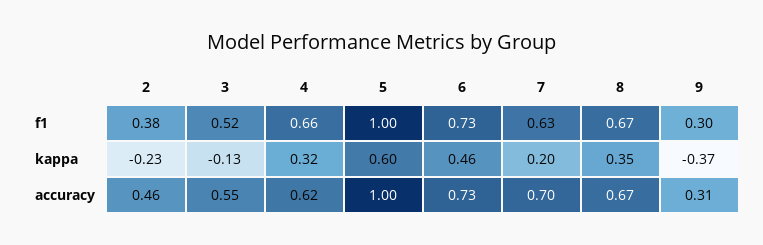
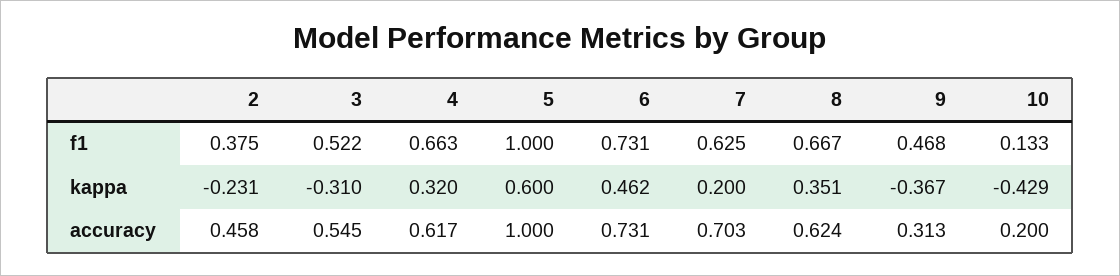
9, f1: 0.3 -> 0.468
3, kappa: -0.13 -> -0.31
8, accuracy: 0.67 -> 0.624
10, f1: none -> 0.133
10, kappa: none -> -0.429
10, accuracy: none -> 0.2

